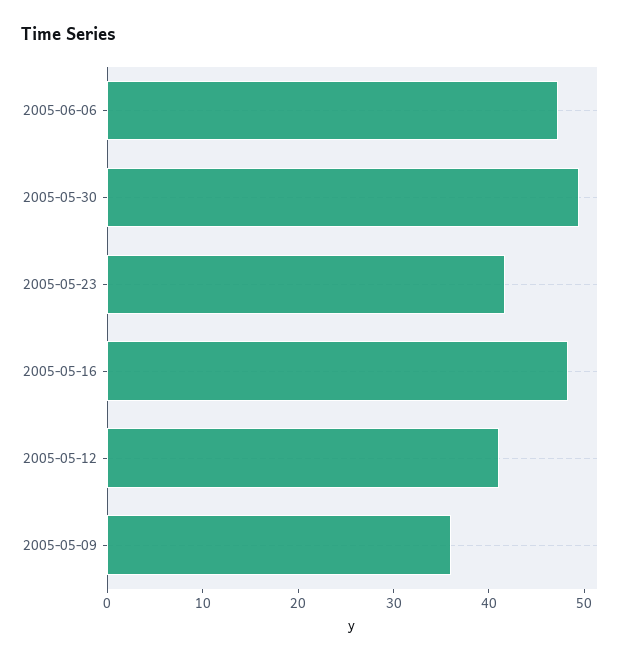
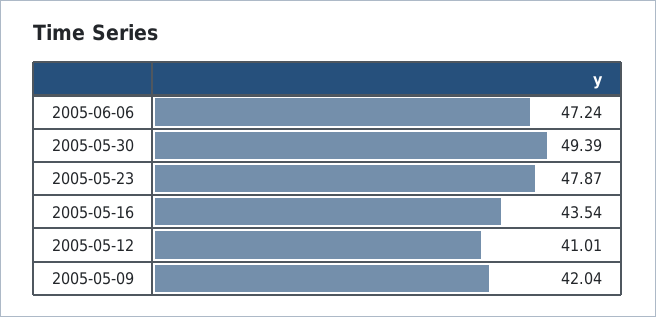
2005-05-23: 42 -> 47.87
2005-05-16: 48 -> 43.54
2005-05-09: 36 -> 42.04

